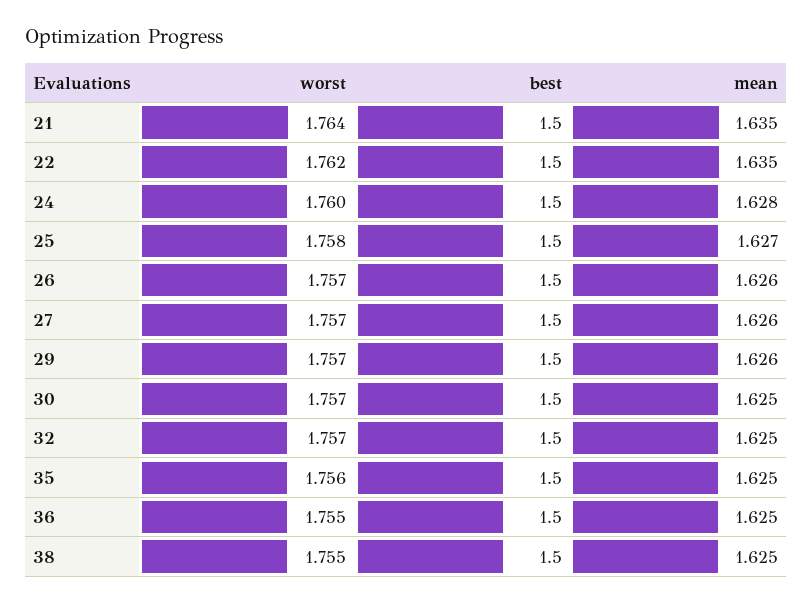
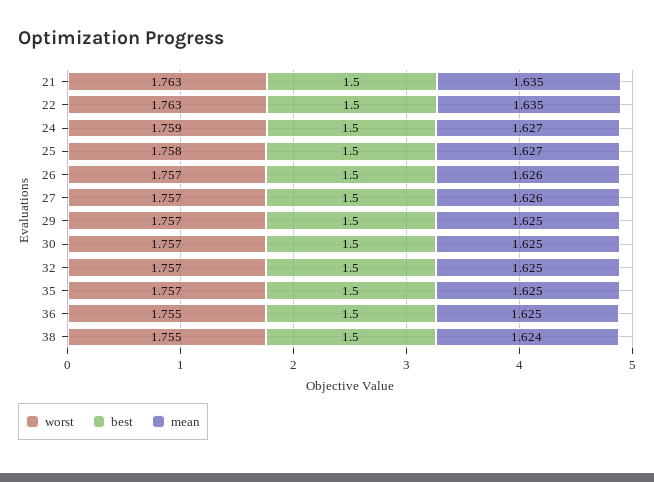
worst, 21: 1.764 -> 1.763
worst, 22: 1.762 -> 1.763
worst, 24: 1.76 -> 1.759
mean, 24: 1.628 -> 1.627
mean, 29: 1.626 -> 1.625
worst, 35: 1.756 -> 1.757
mean, 38: 1.625 -> 1.624

